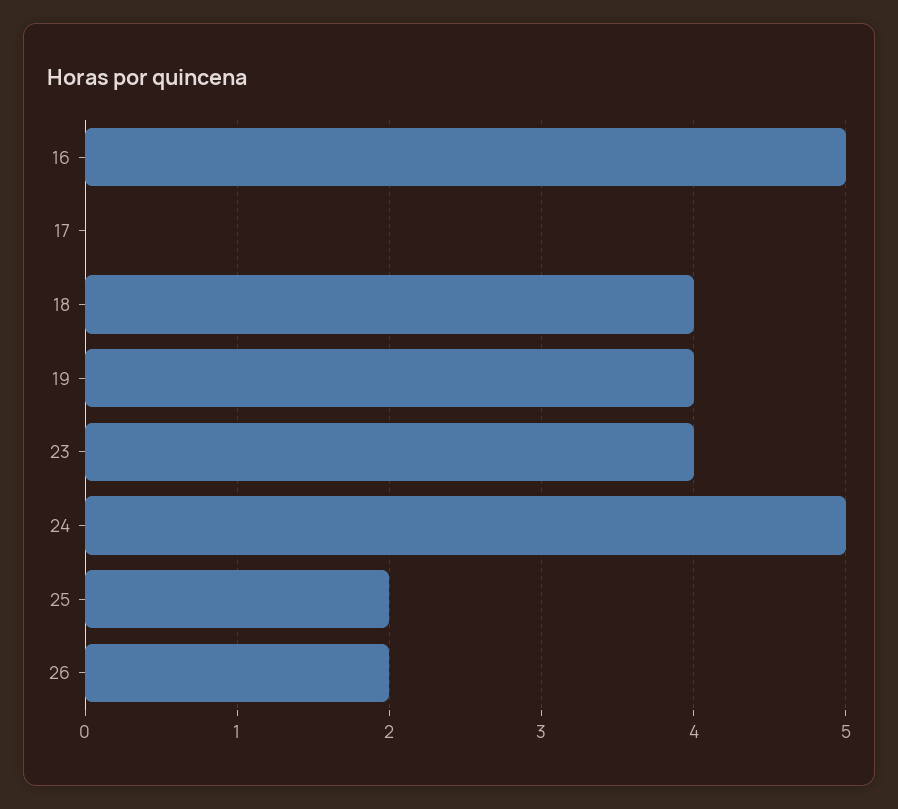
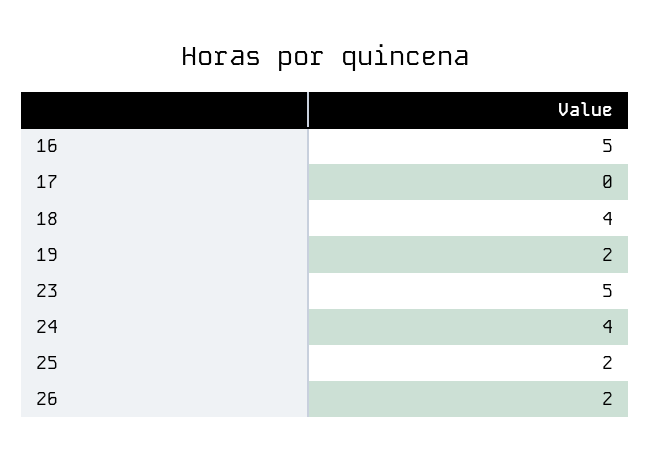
19: 4 -> 2
23: 4 -> 5
24: 5 -> 4

